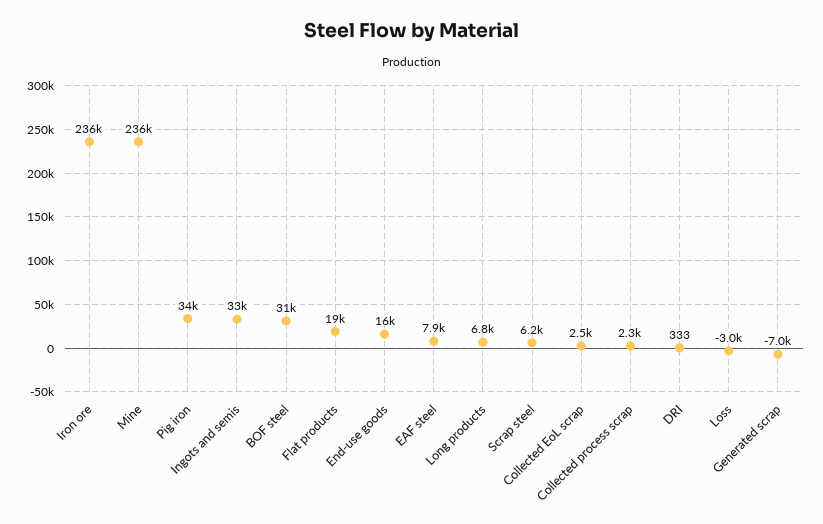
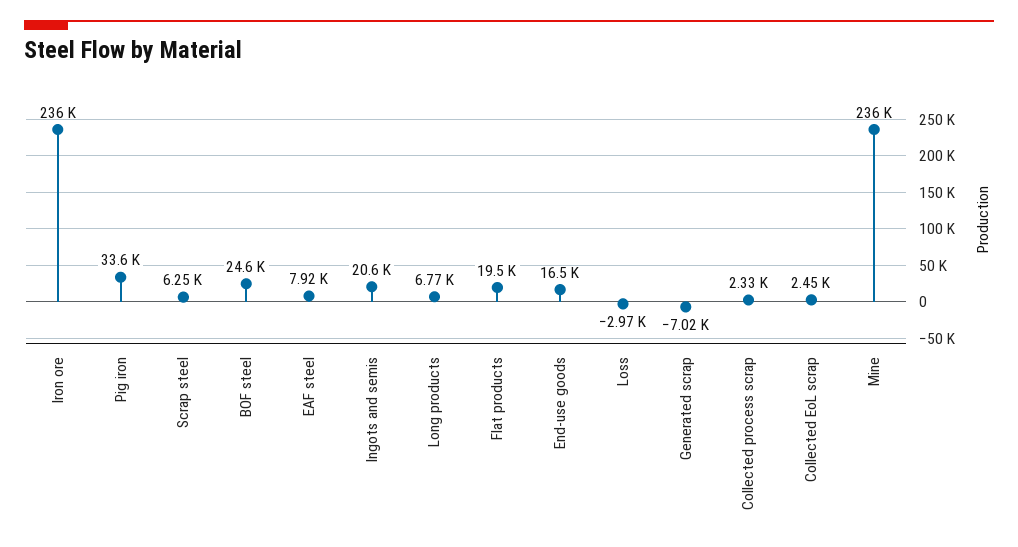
Ingots and semis: 33000 -> 20600
BOF steel: 31000 -> 24600
DRI: 333 -> none

